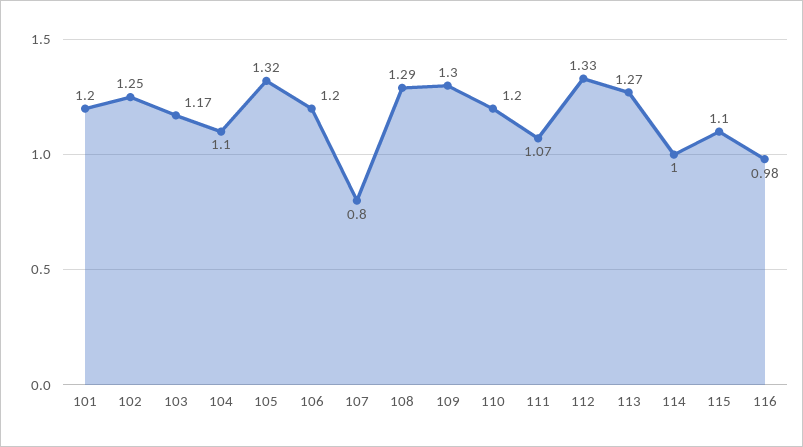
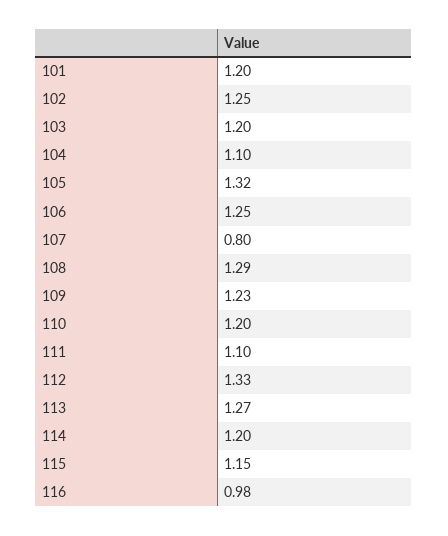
103: 1.17 -> 1.2
106: 1.2 -> 1.25
109: 1.3 -> 1.23
111: 1.07 -> 1.1
114: 1 -> 1.2
115: 1.1 -> 1.15

